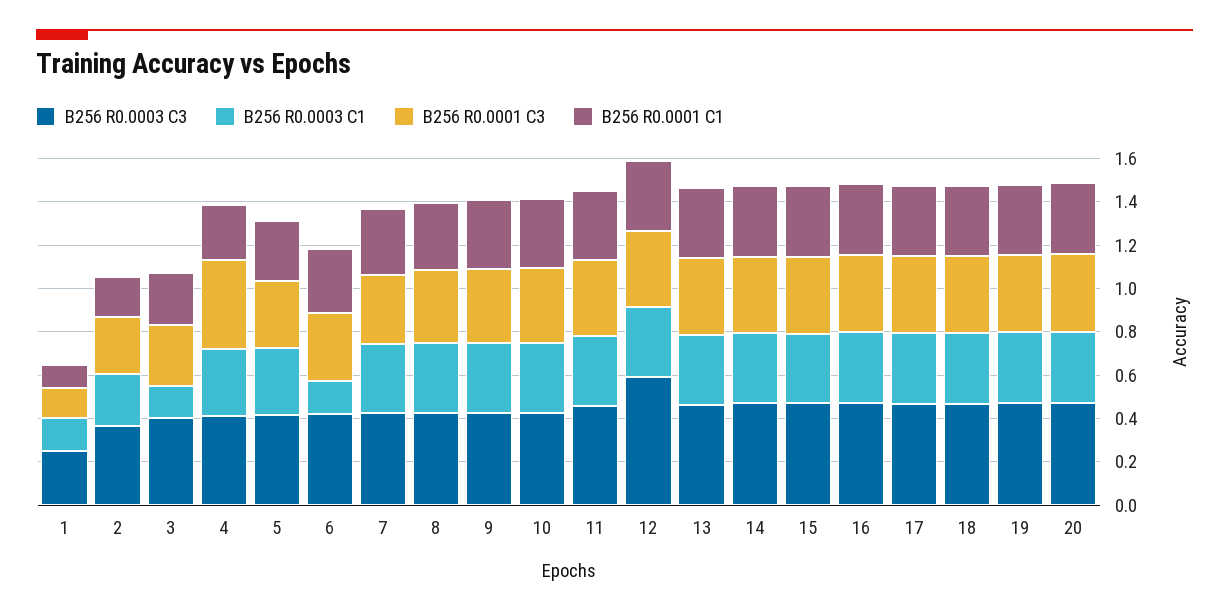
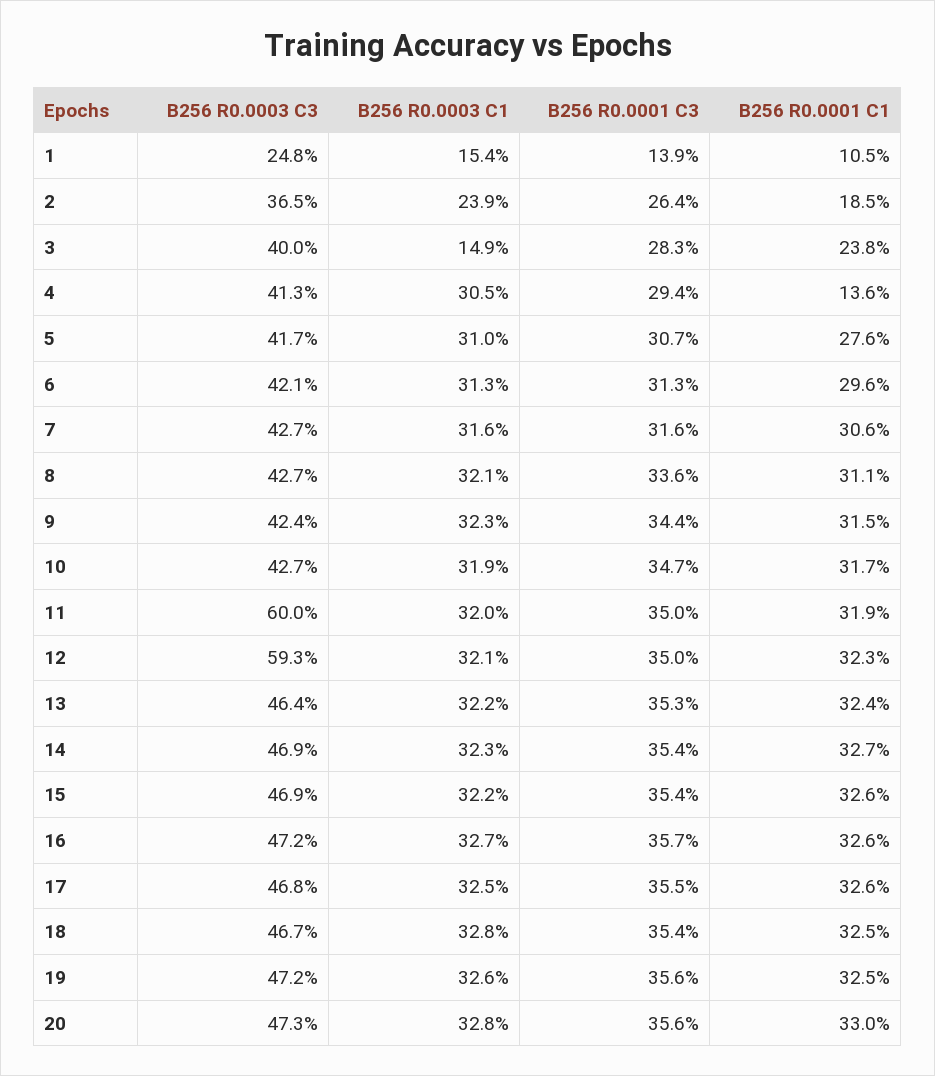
B256 R0.0001 C3, 4: 0.4 -> 0.294
B256 R0.0001 C1, 4: 0.25 -> 0.136
B256 R0.0003 C1, 6: 0.15 -> 0.313
B256 R0.0003 C3, 11: 0.45 -> 0.6

